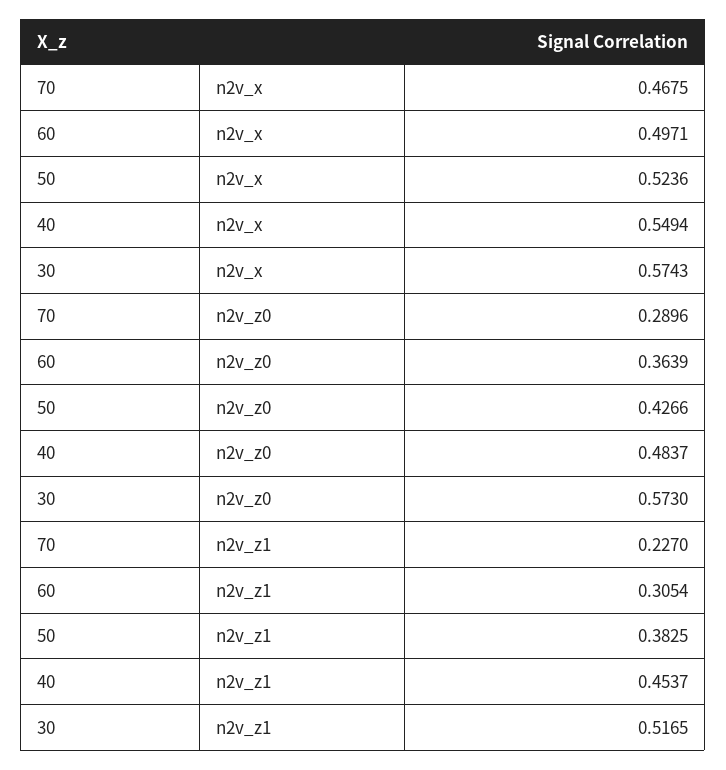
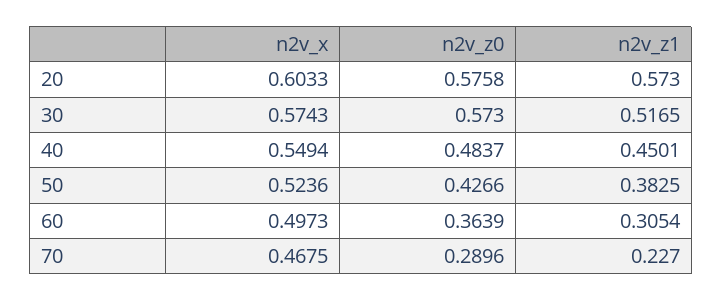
60, n2v_x: 0.4971 -> 0.4973
40, n2v_z1: 0.4537 -> 0.4501
20, n2v_x: none -> 0.6033
20, n2v_z0: none -> 0.5758
20, n2v_z1: none -> 0.573

